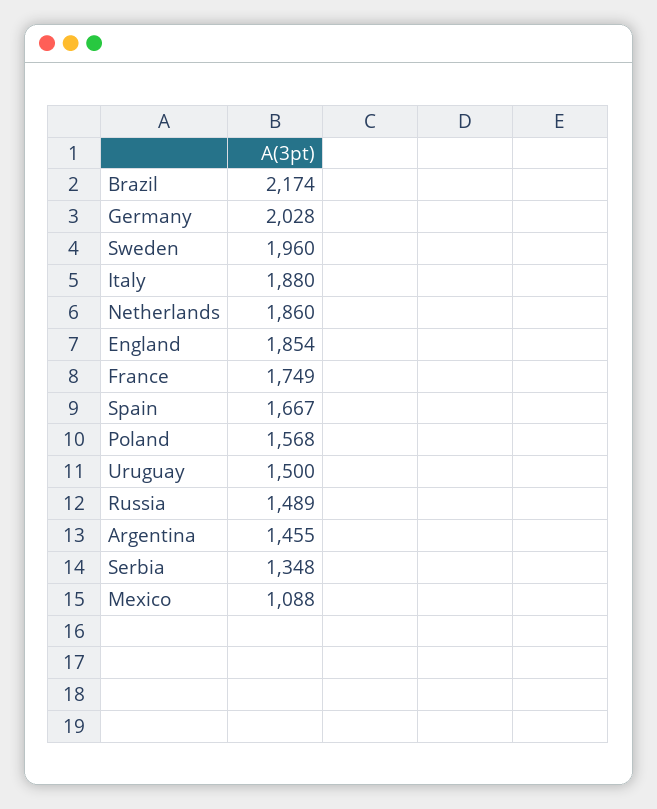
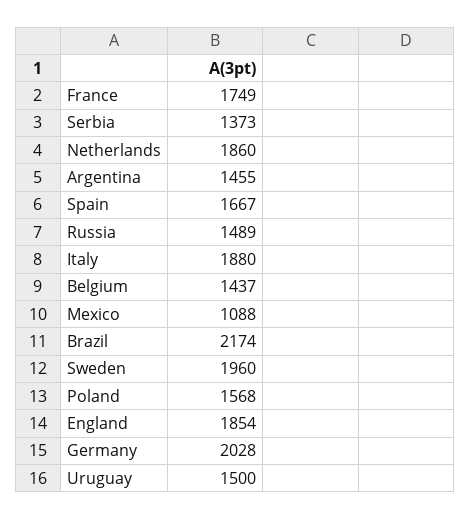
Serbia: 1348 -> 1373
Belgium: none -> 1437

